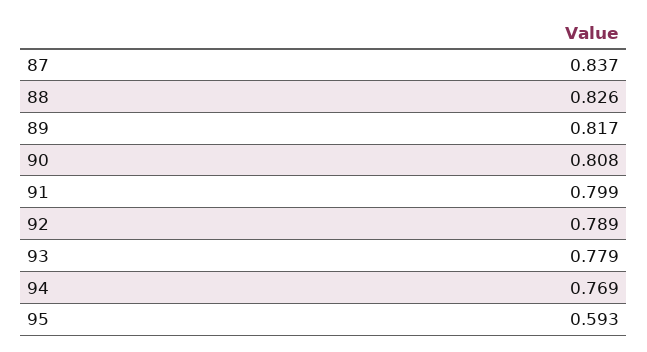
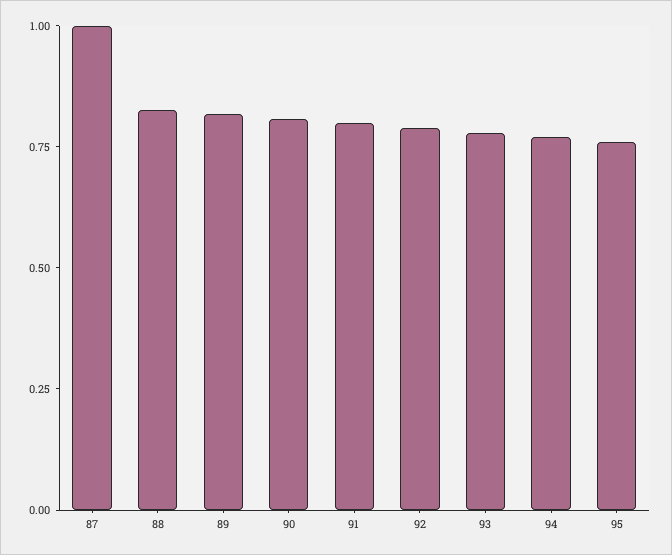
87: 0.837 -> 1
95: 0.593 -> 0.75

